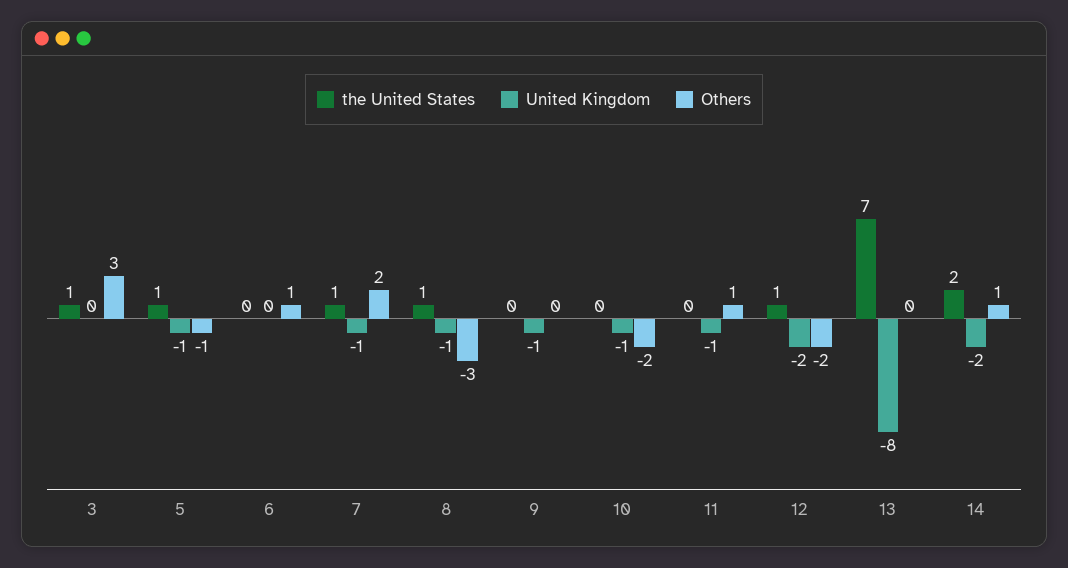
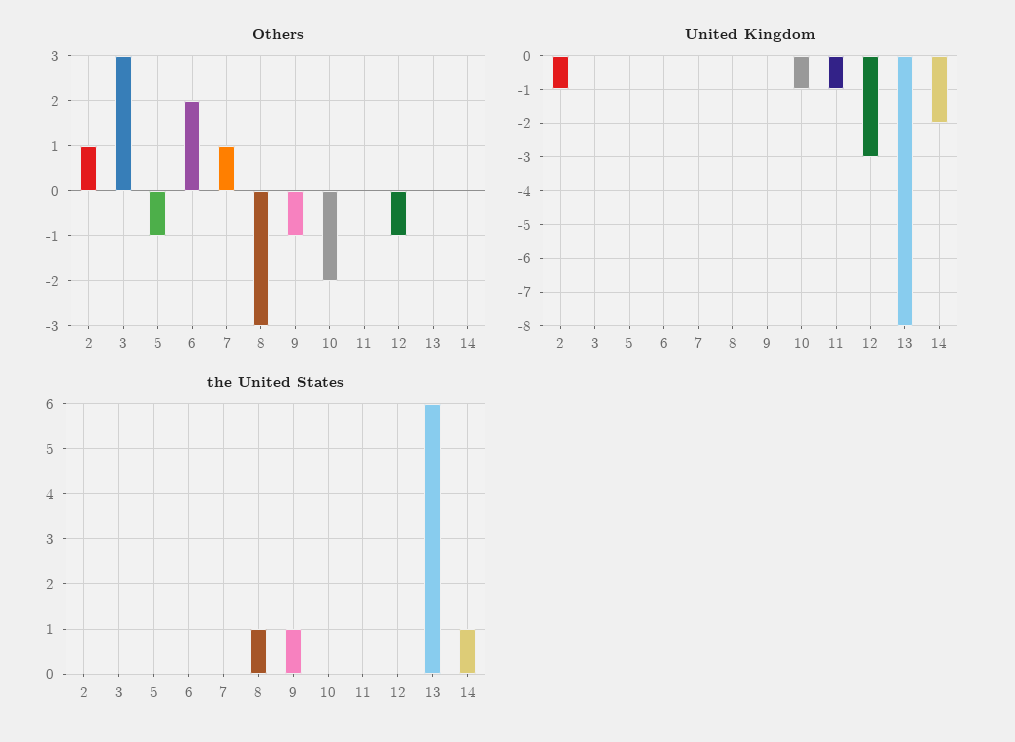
the United States, 3: 1 -> 0
the United States, 5: 1 -> 0
United Kingdom, 5: -1 -> 0
Others, 6: 1 -> 2
the United States, 7: 1 -> 0
United Kingdom, 7: -1 -> 0
Others, 7: 2 -> 1
United Kingdom, 8: -1 -> 0
the United States, 9: 0 -> 1
United Kingdom, 9: -1 -> 0
Others, 9: 0 -> -1
Others, 11: 1 -> 0
the United States, 12: 1 -> 0
United Kingdom, 12: -2 -> -3
Others, 12: -2 -> -1
the United States, 13: 7 -> 6
the United States, 14: 2 -> 1
Others, 14: 1 -> 0
Others, 2: none -> 1
United Kingdom, 2: none -> -1
the United States, 2: none -> 0

